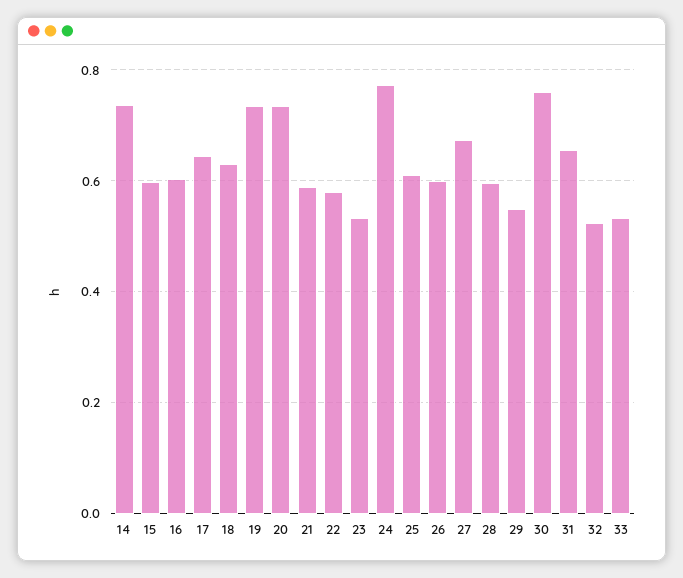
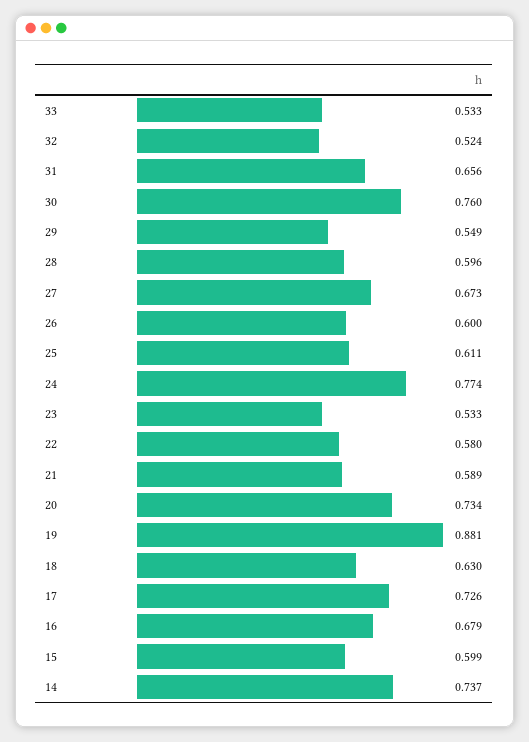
16: 0.6 -> 0.679
17: 0.64 -> 0.726
19: 0.74 -> 0.881

